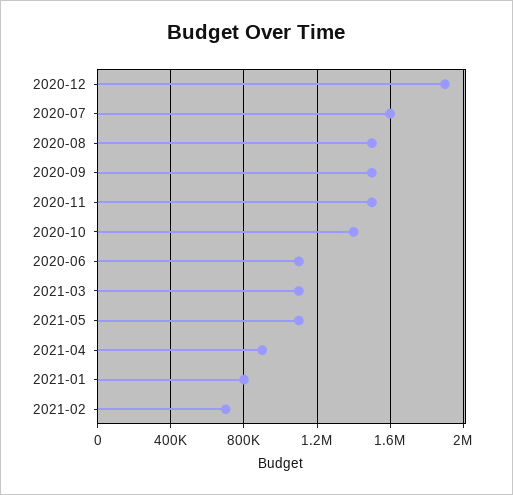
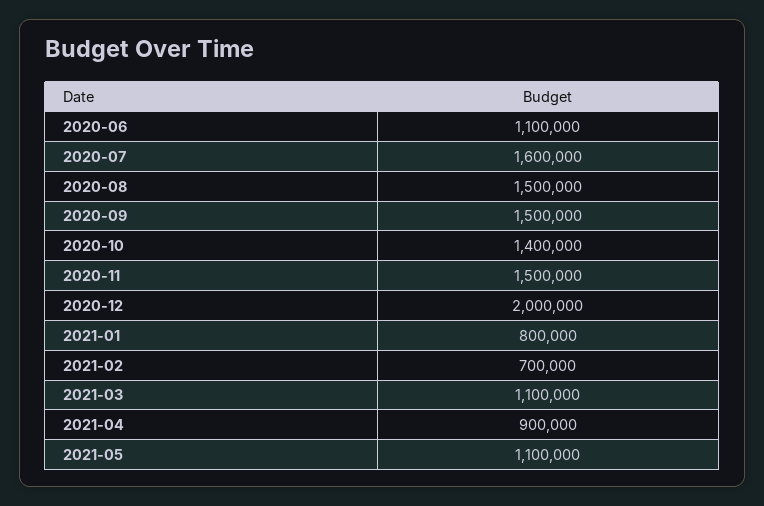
2020-12: 1900000 -> 2000000

